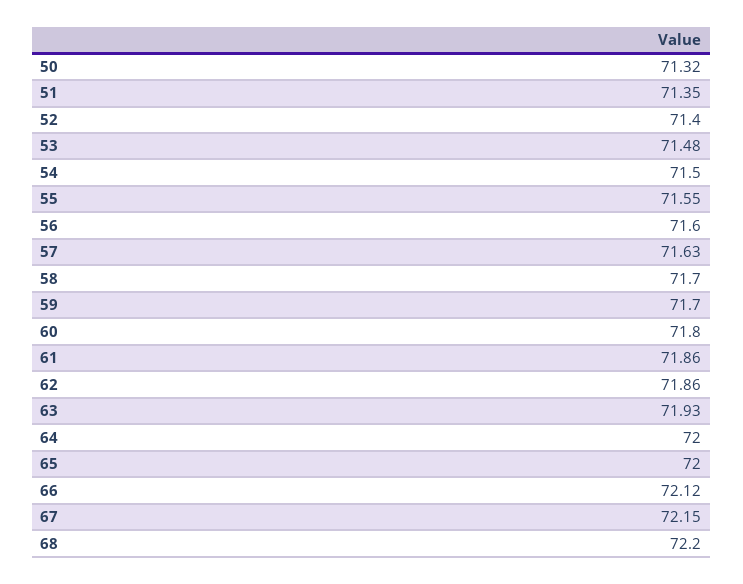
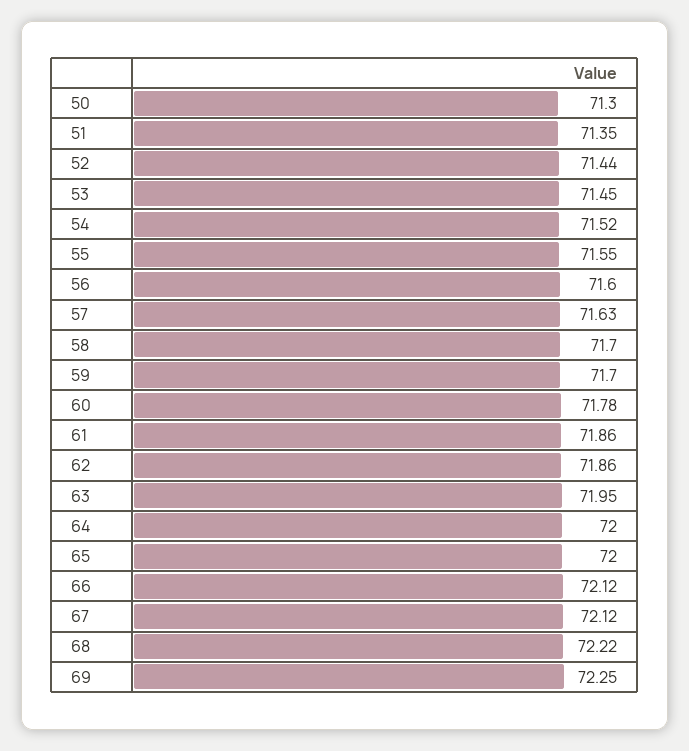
50: 71.32 -> 71.3
52: 71.4 -> 71.44
53: 71.48 -> 71.45
54: 71.5 -> 71.52
60: 71.8 -> 71.78
63: 71.93 -> 71.95
67: 72.15 -> 72.12
68: 72.2 -> 72.22
69: none -> 72.25

